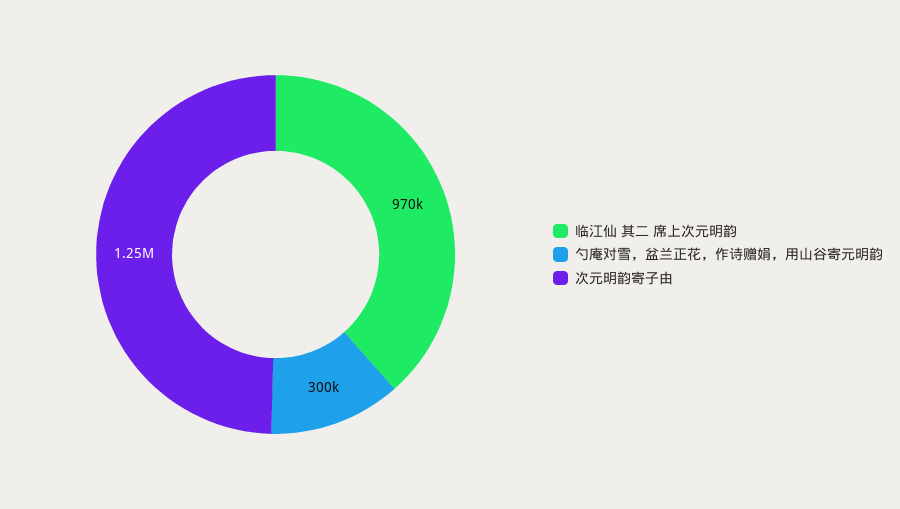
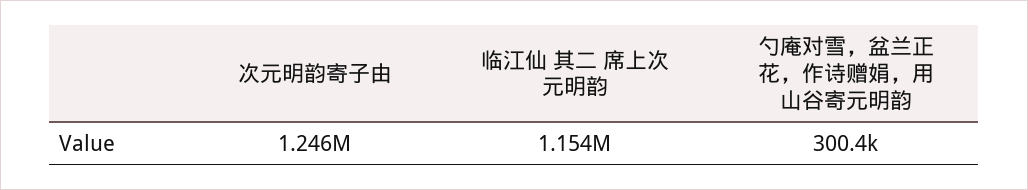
临江仙 其二 席上次元明韵: 970000 -> 1154000

